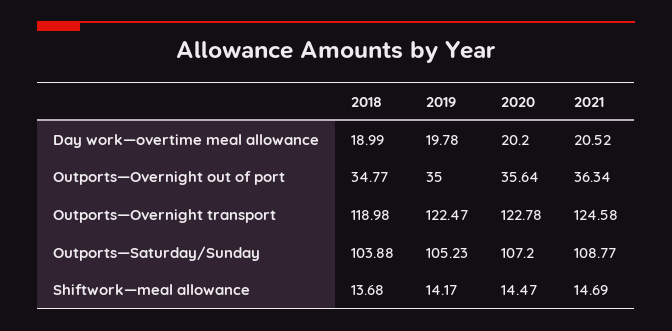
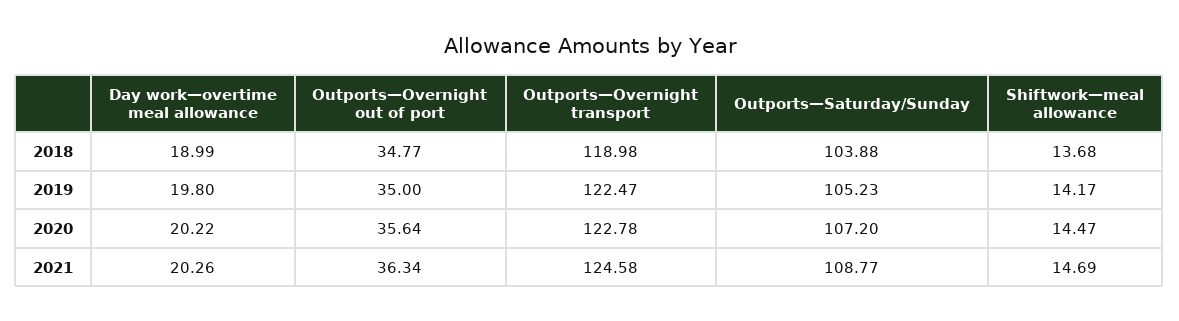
2019, Day work—overtime meal allowance: 19.78 -> 19.8
2020, Day work—overtime meal allowance: 20.2 -> 20.22
2021, Day work—overtime meal allowance: 20.52 -> 20.26

